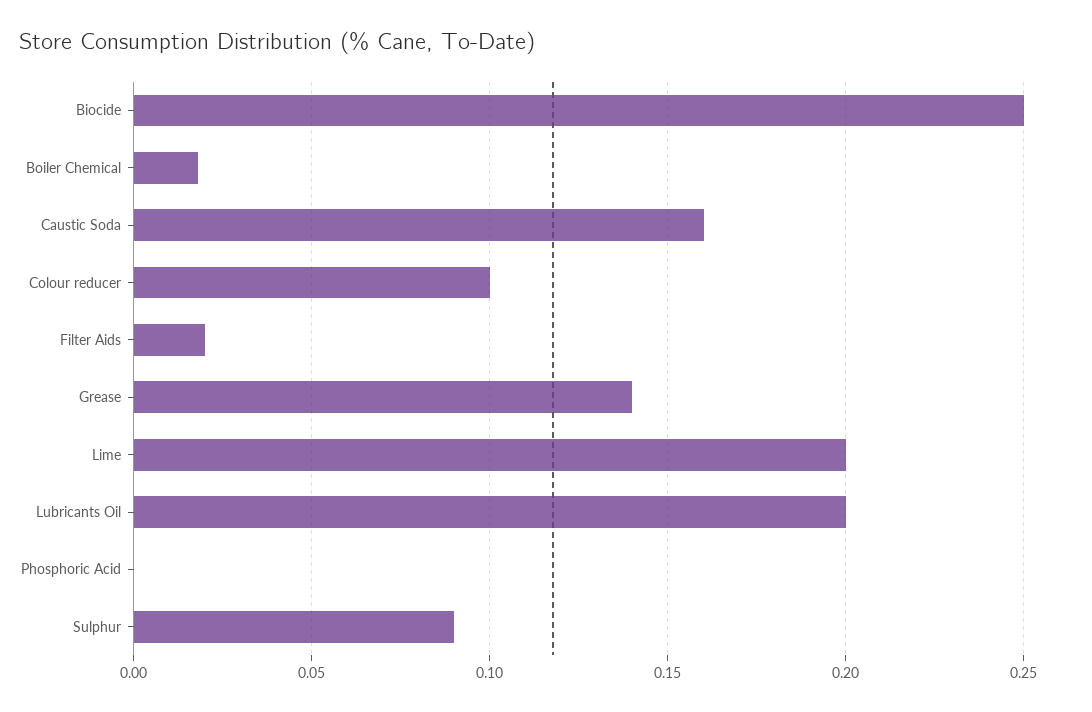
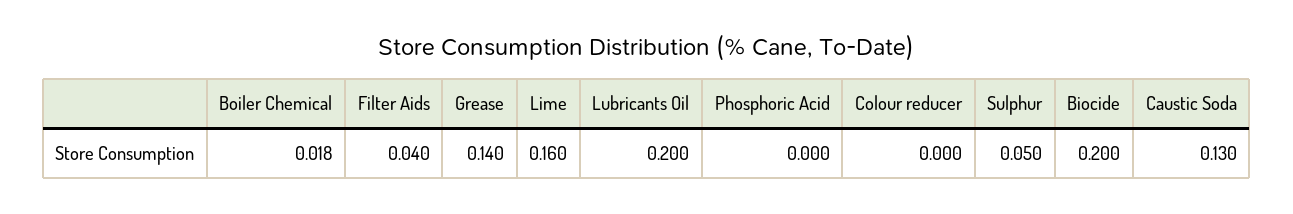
Biocide: 0.25 -> 0.2
Caustic Soda: 0.16 -> 0.13
Colour reducer: 0.1 -> 0
Filter Aids: 0.02 -> 0.04
Lime: 0.2 -> 0.16
Sulphur: 0.09 -> 0.05

